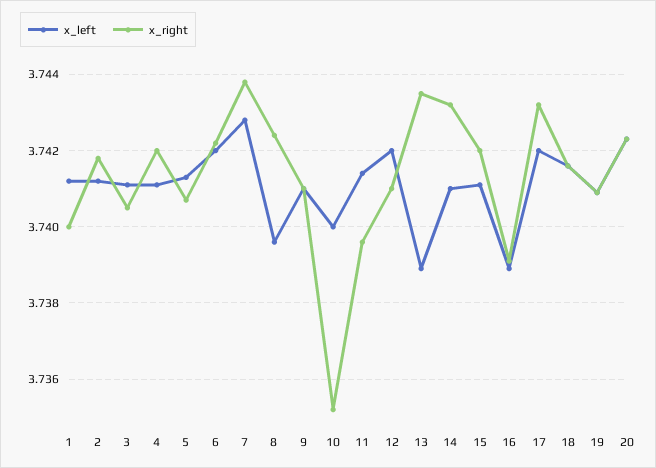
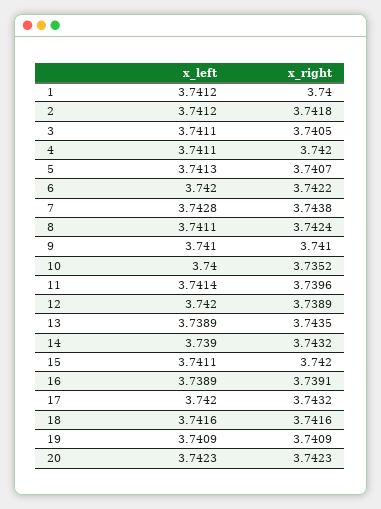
x_left, 8: 3.7395 -> 3.7411
x_right, 12: 3.741 -> 3.7389
x_left, 14: 3.741 -> 3.739

